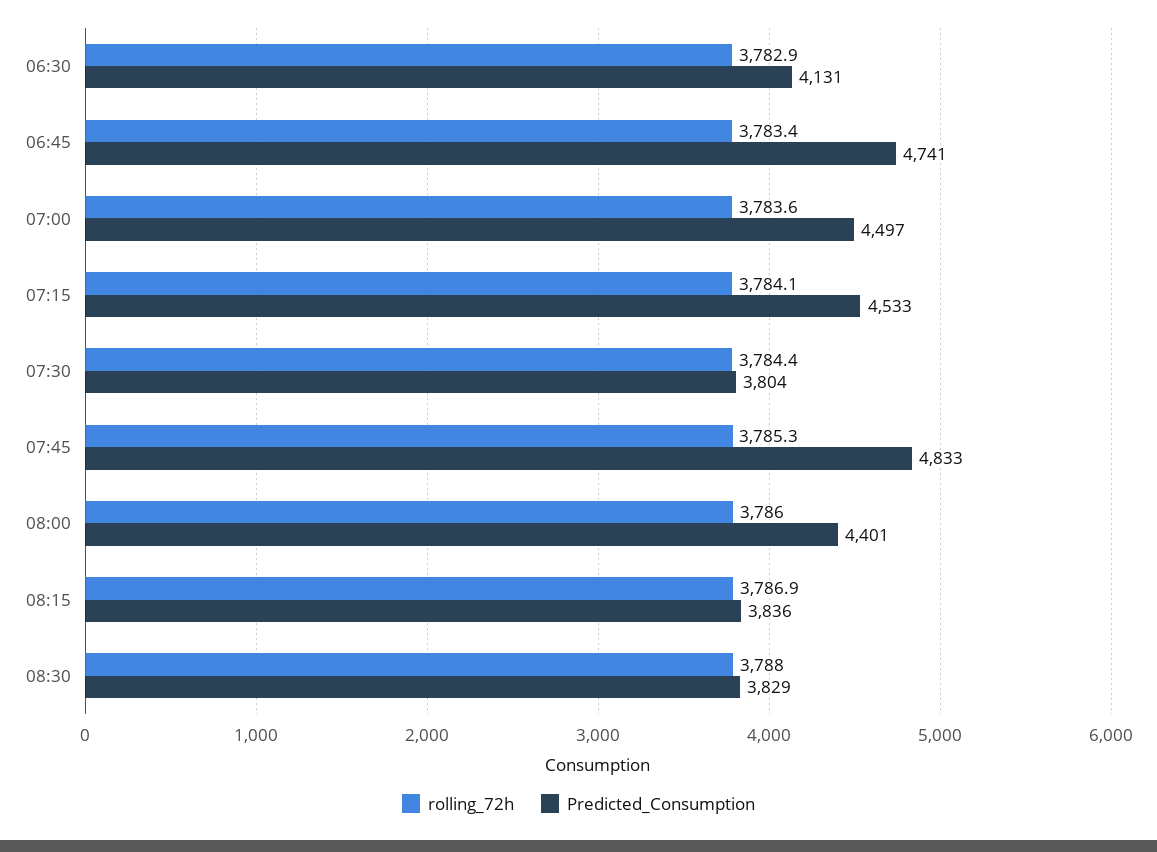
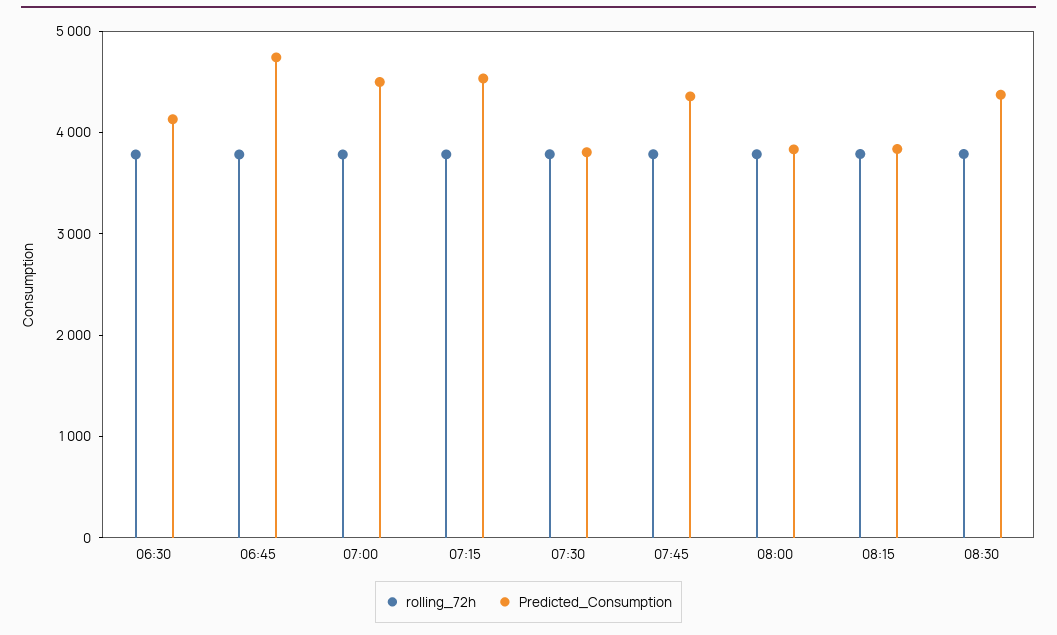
Predicted_Consumption, 07:45: 4833 -> 4400
Predicted_Consumption, 08:00: 4401 -> 3800
Predicted_Consumption, 08:30: 3829 -> 4400

